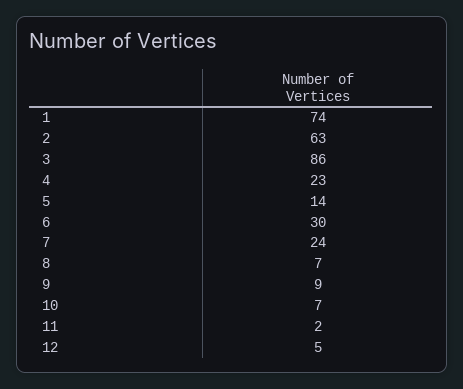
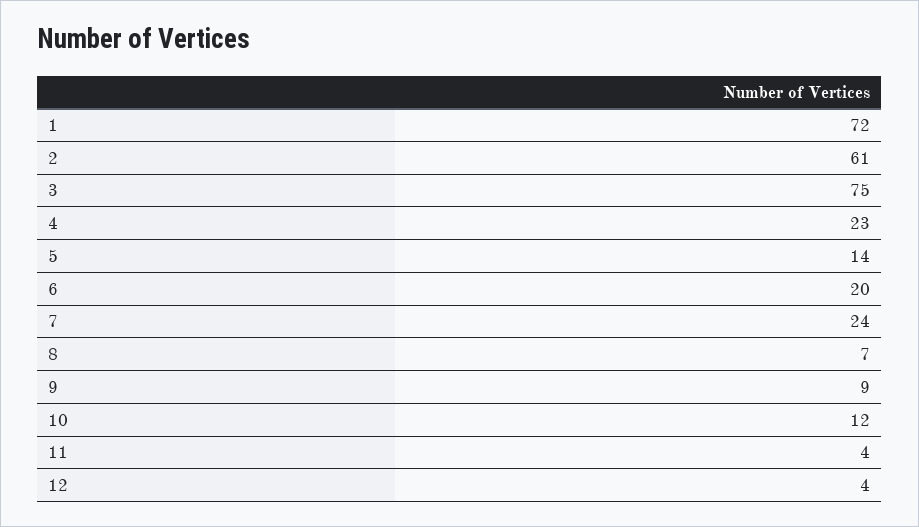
1: 74 -> 72
2: 63 -> 61
3: 86 -> 75
6: 30 -> 20
10: 7 -> 12
11: 2 -> 4
12: 5 -> 4

